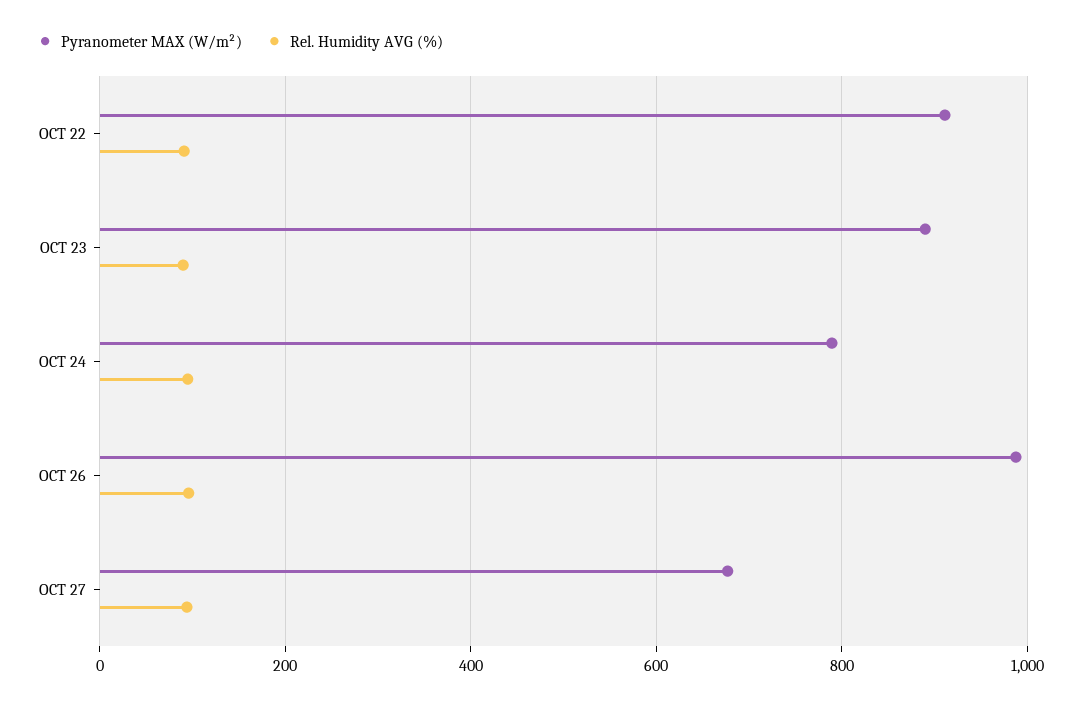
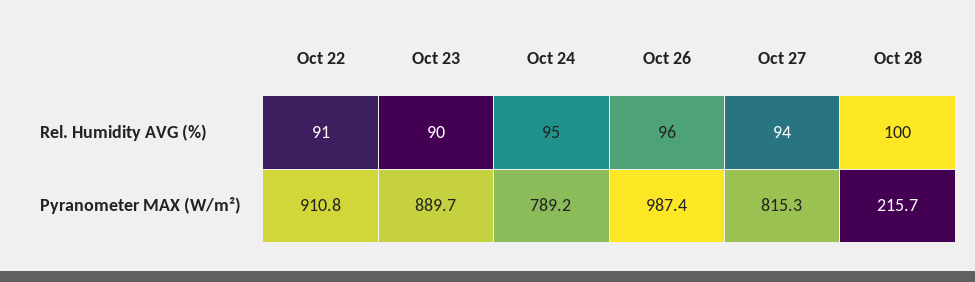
Pyranometer MAX (W/m²), OCT 27: 680 -> 815.3
Rel. Humidity AVG (%), Oct 28: none -> 100
Pyranometer MAX (W/m²), Oct 28: none -> 215.7

